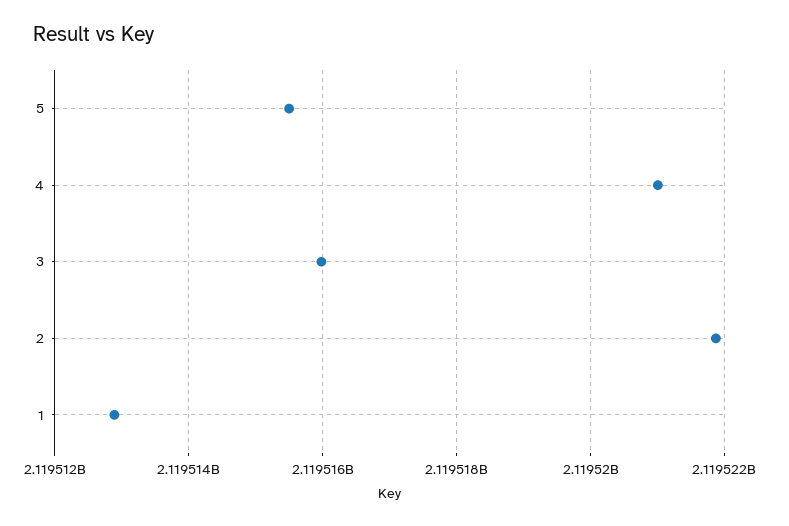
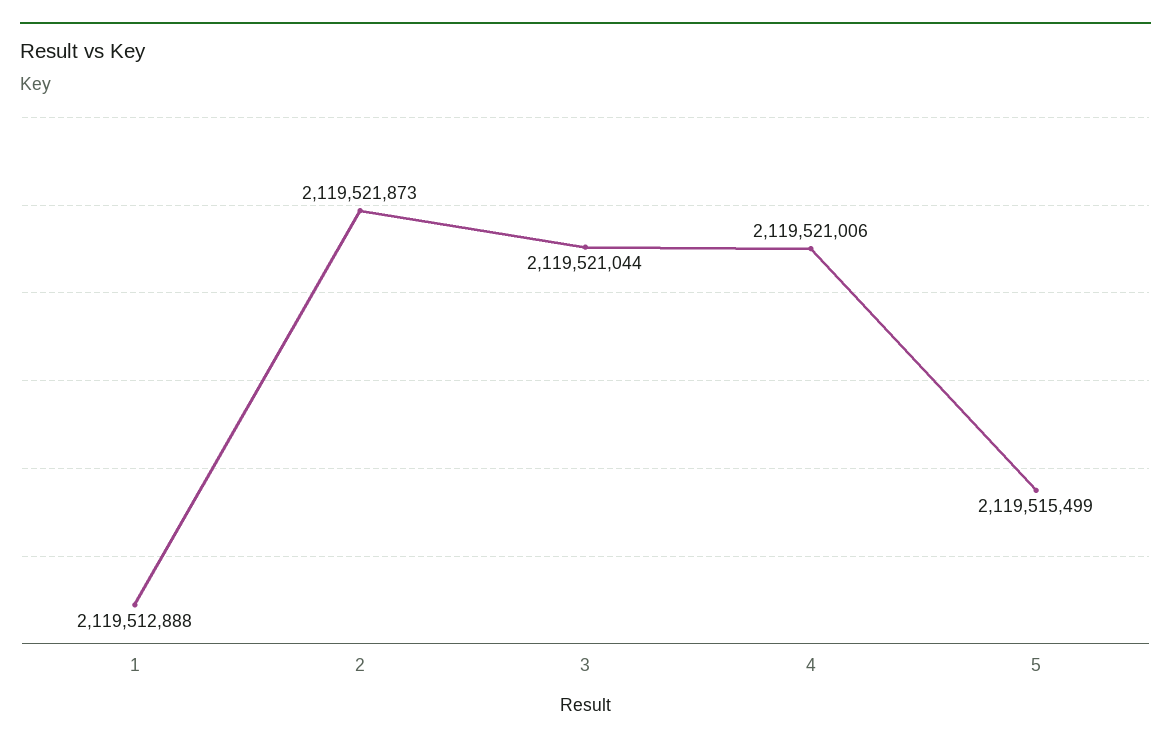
3: 2119516000 -> 2119521044

